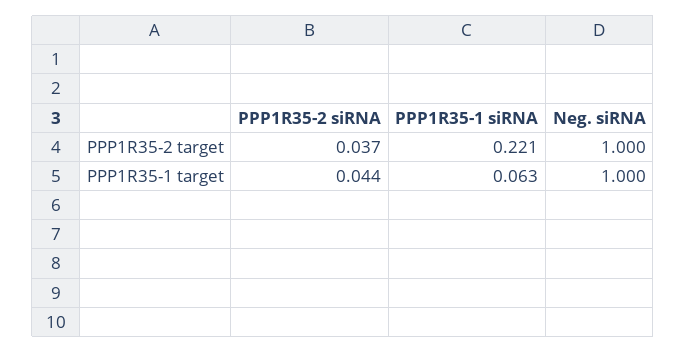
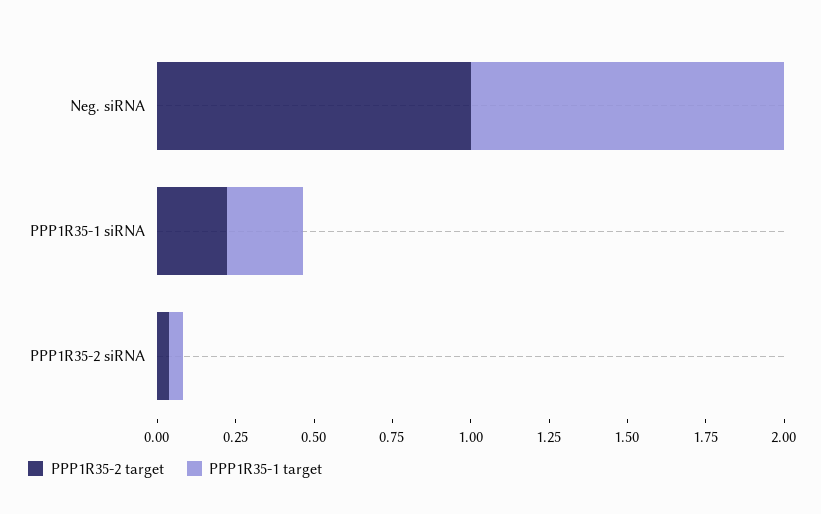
PPP1R35-1 target, PPP1R35-1 siRNA: 0.063 -> 0.25

